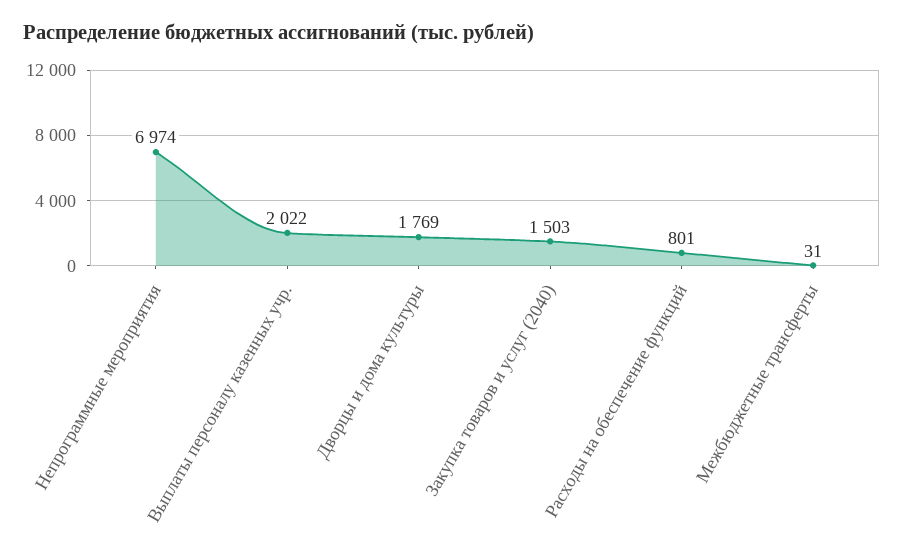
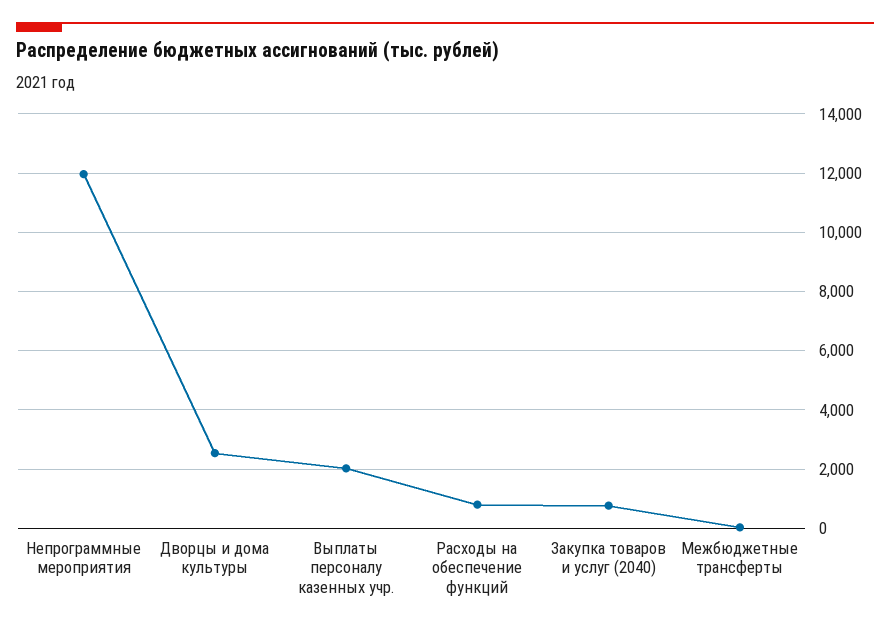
Непрограммные мероприятия: 6974 -> 12000
Дворцы и дома культуры: 1769 -> 2500
Закупка товаров и услуг (2040): 1503 -> 750

